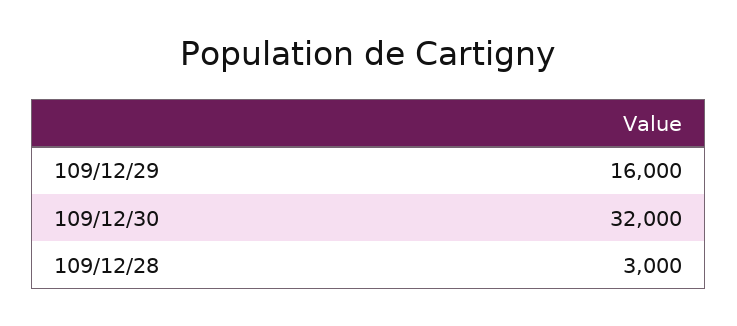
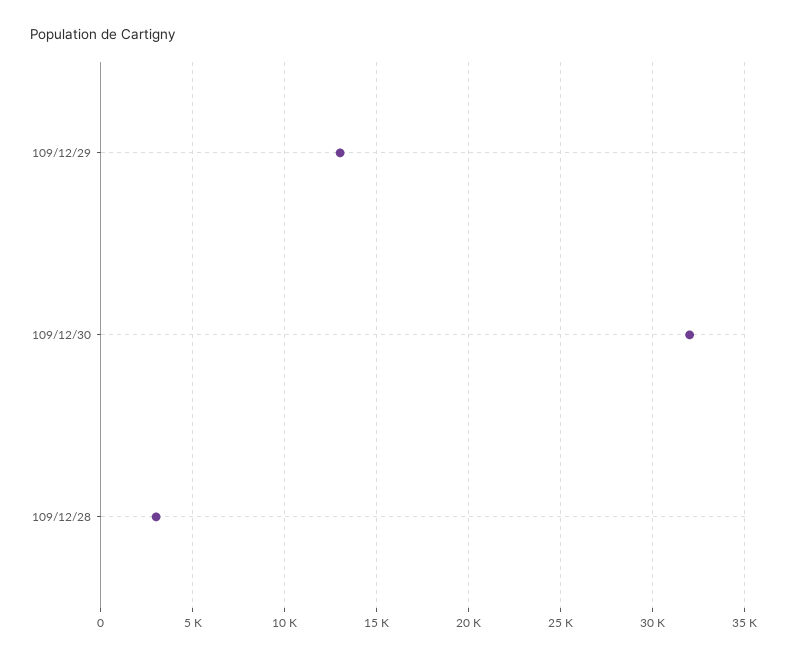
109/12/29: 16000 -> 13000

